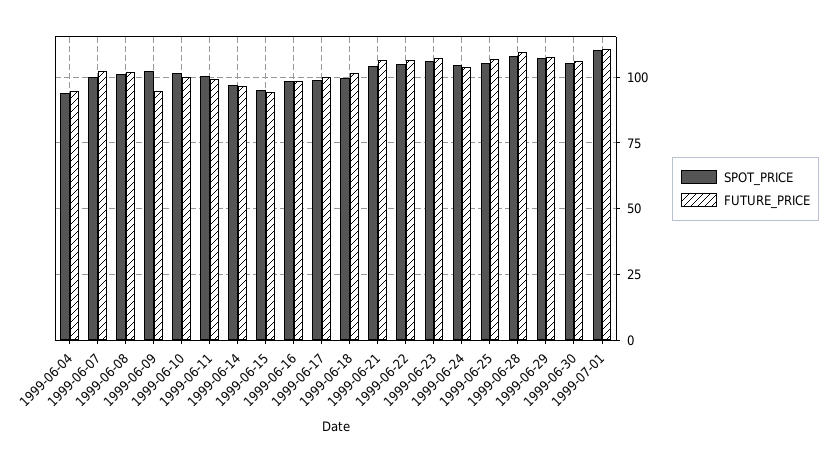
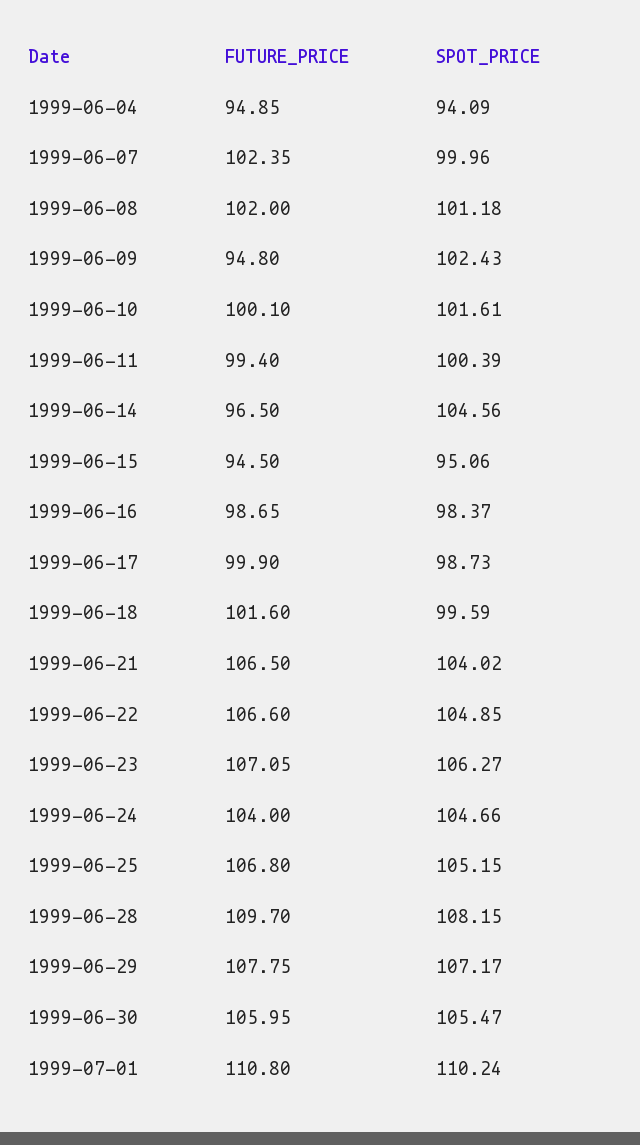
SPOT_PRICE, 1999-06-14: 97.5 -> 104.56

